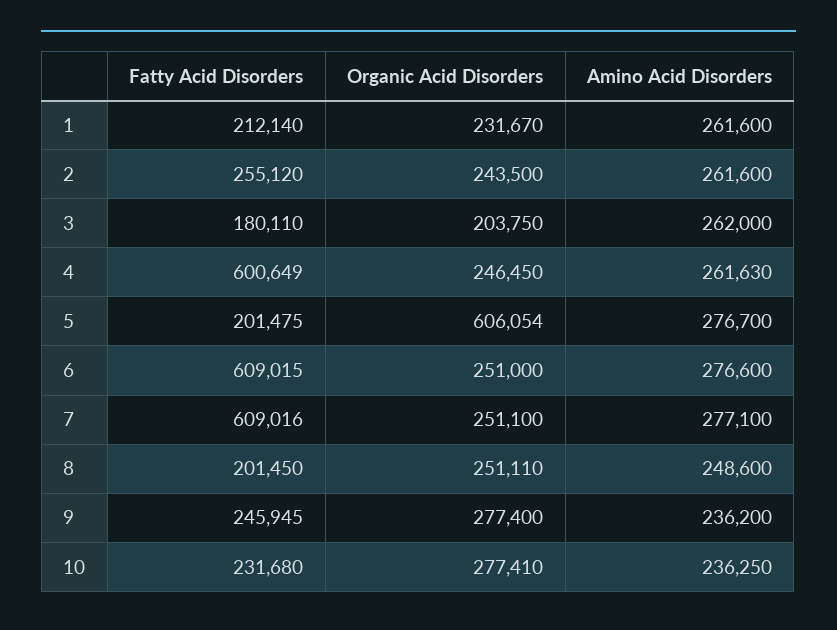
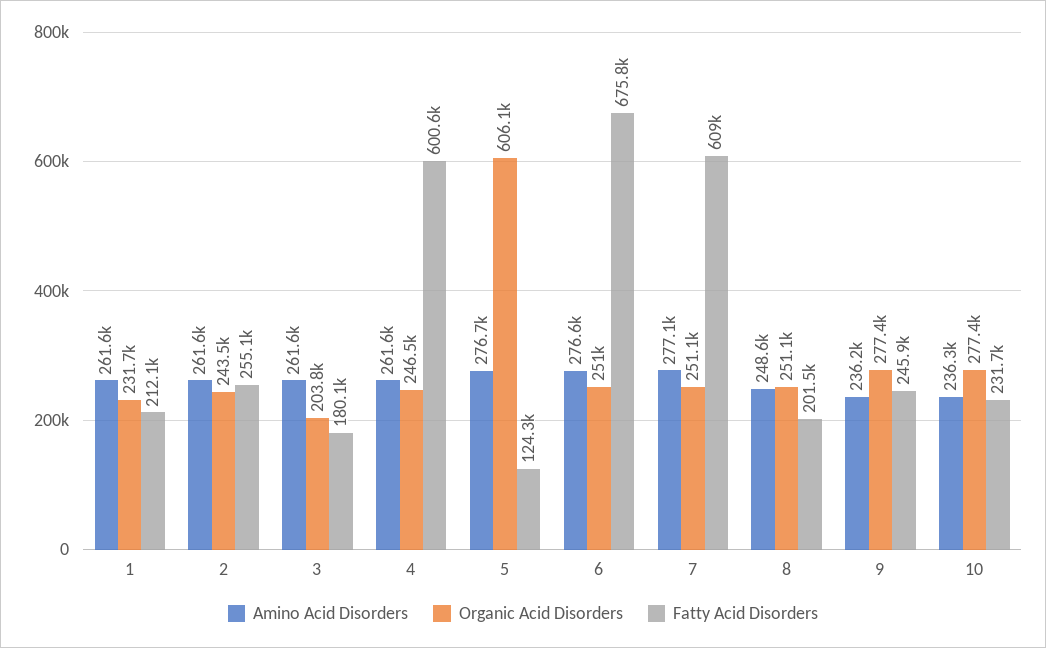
Amino Acid Disorders, 3: 262000 -> 261600
Fatty Acid Disorders, 5: 201475 -> 124300
Fatty Acid Disorders, 6: 609015 -> 675800

